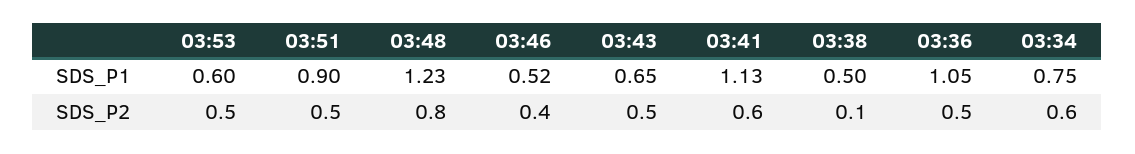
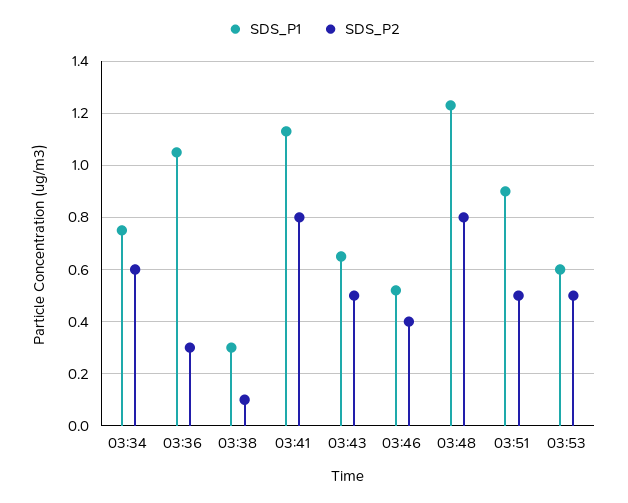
SDS_P1, 03:38: 0.5 -> 0.3
SDS_P2, 03:41: 0.6 -> 0.8
SDS_P2, 03:36: 0.5 -> 0.3

